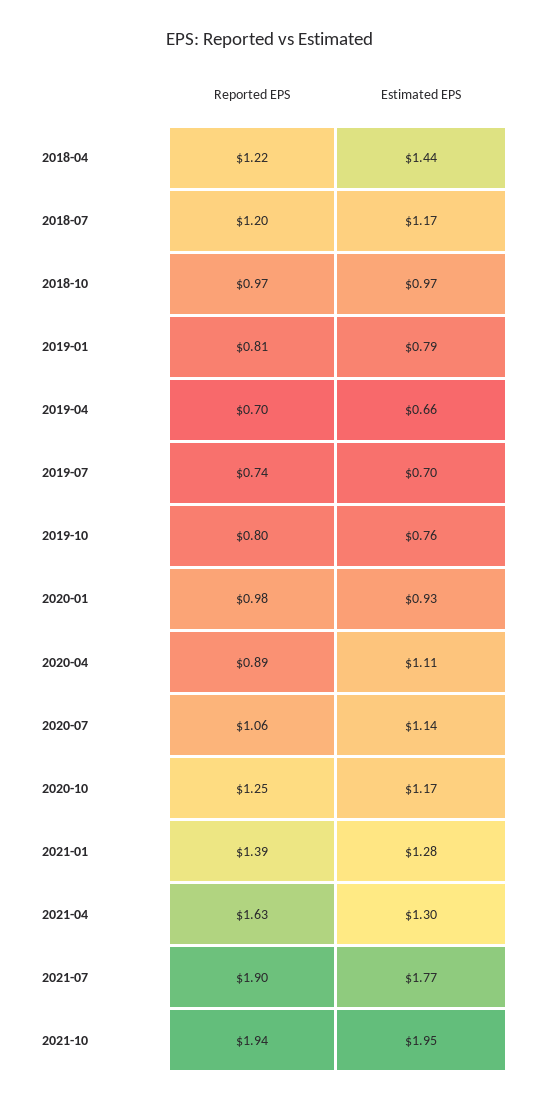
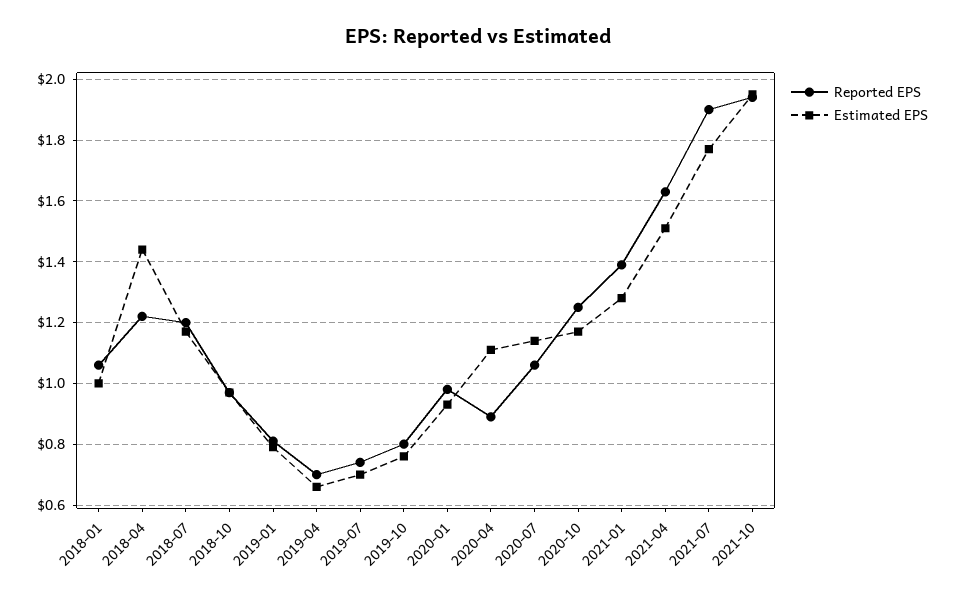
Estimated EPS, 2021-04: 1.3 -> 1.5
Reported EPS, 2018-01: none -> 1.05
Estimated EPS, 2018-01: none -> 1

